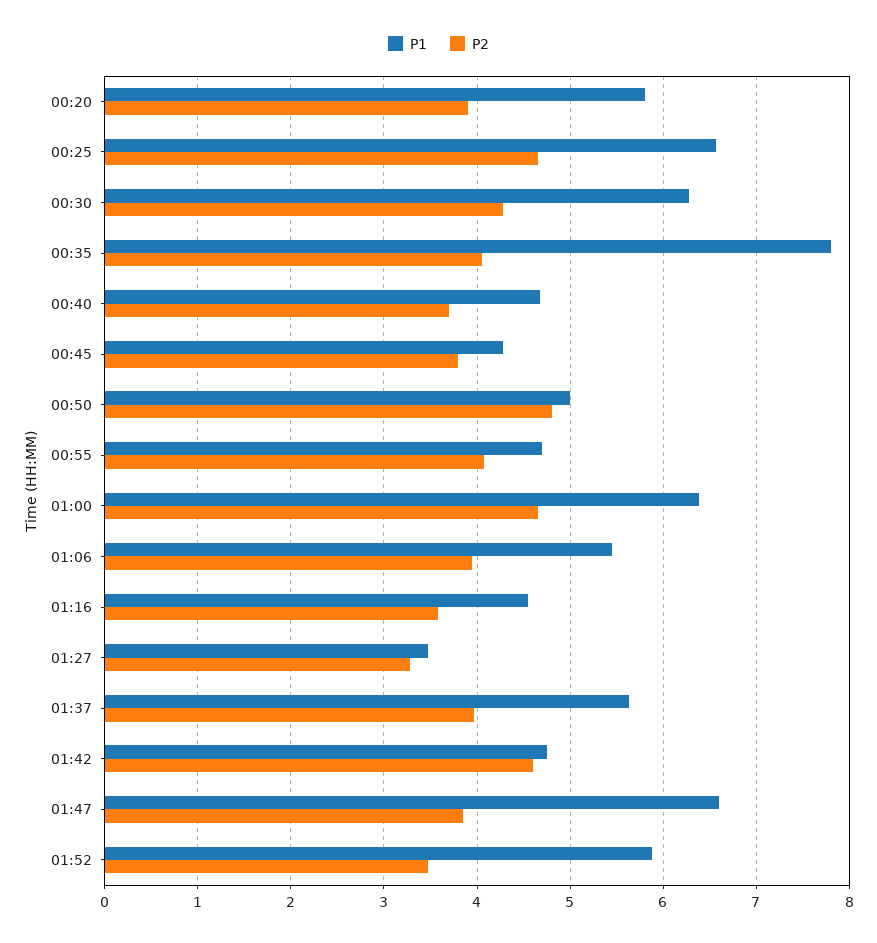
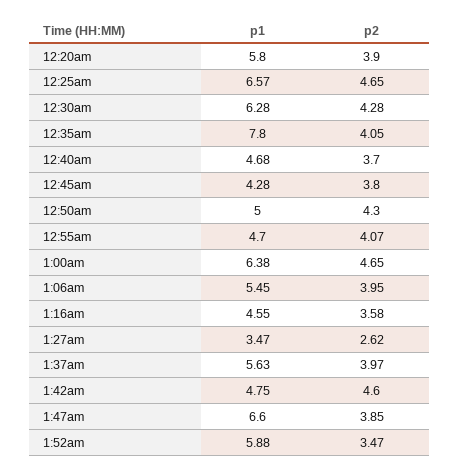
P2, 00:50: 4.8 -> 4.3
P2, 01:27: 3.3 -> 2.62

